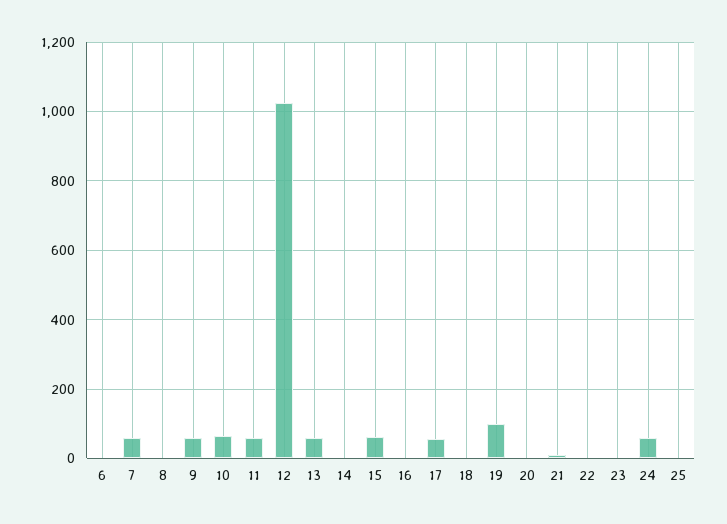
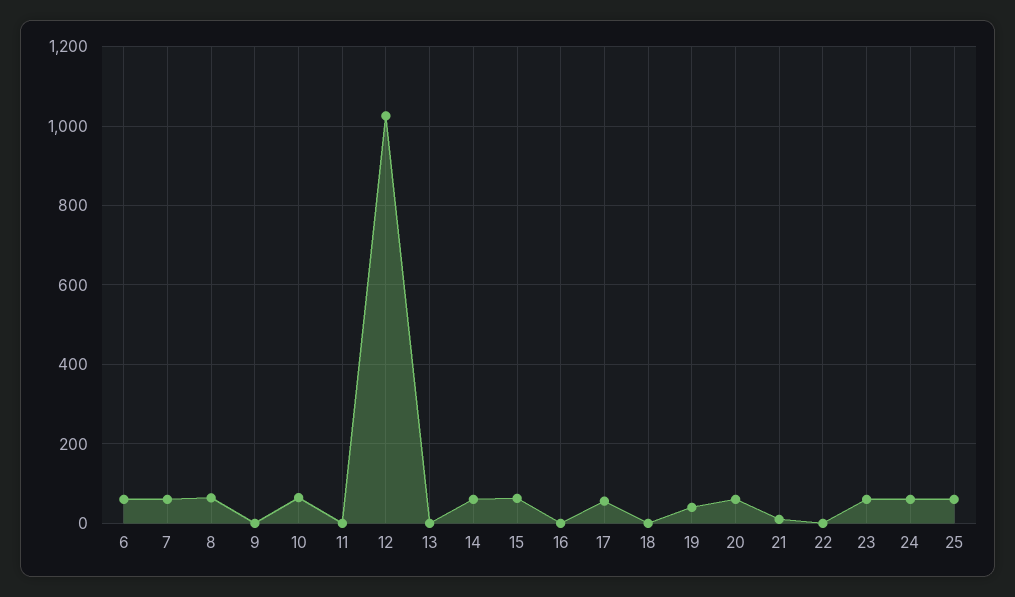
6: 0 -> 60
8: 0 -> 60
9: 60 -> 0
11: 60 -> 0
13: 60 -> 0
14: 0 -> 60
19: 100 -> 40
20: 0 -> 60
23: 0 -> 60
25: 0 -> 60

